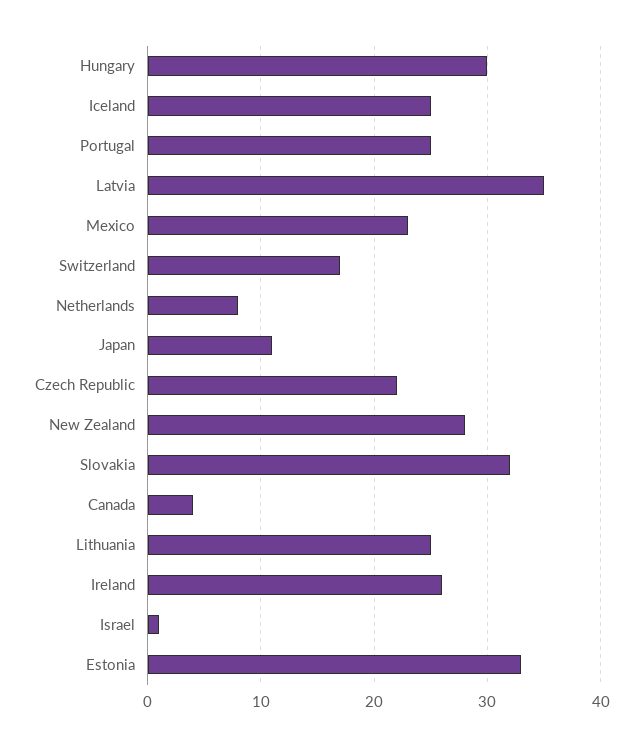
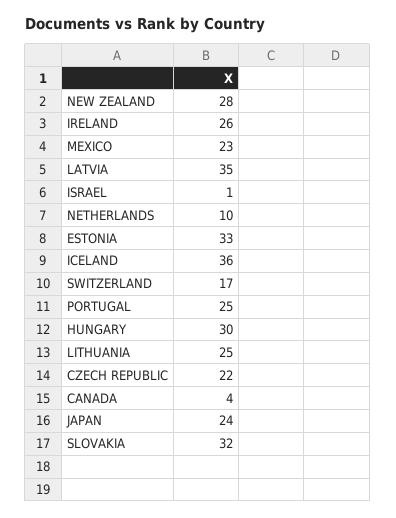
Iceland: 25 -> 36
Netherlands: 8 -> 10
Japan: 11 -> 24

